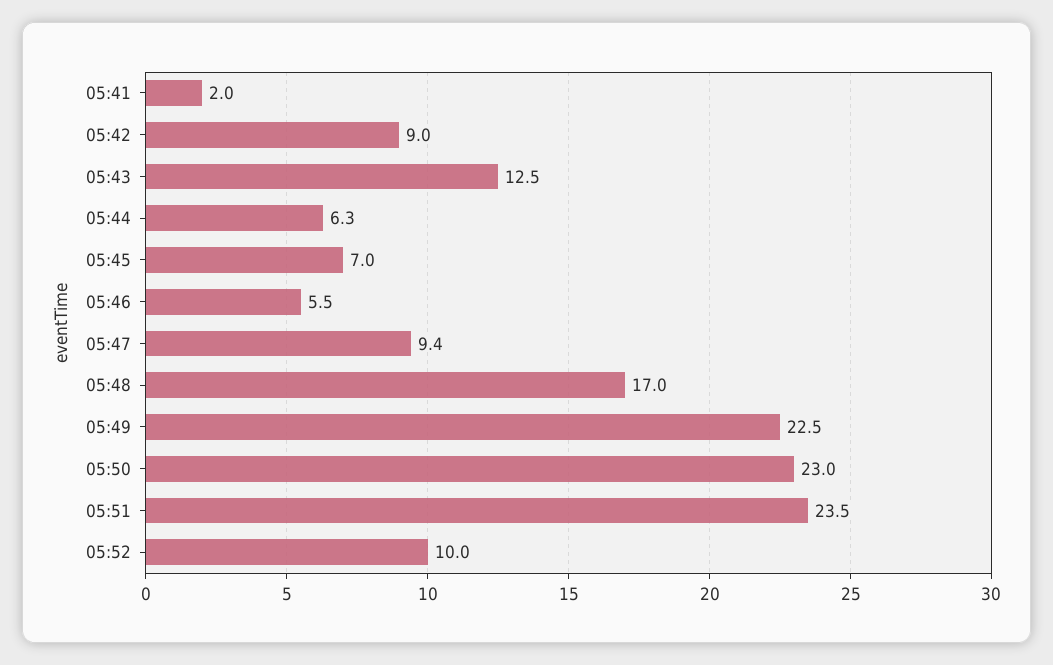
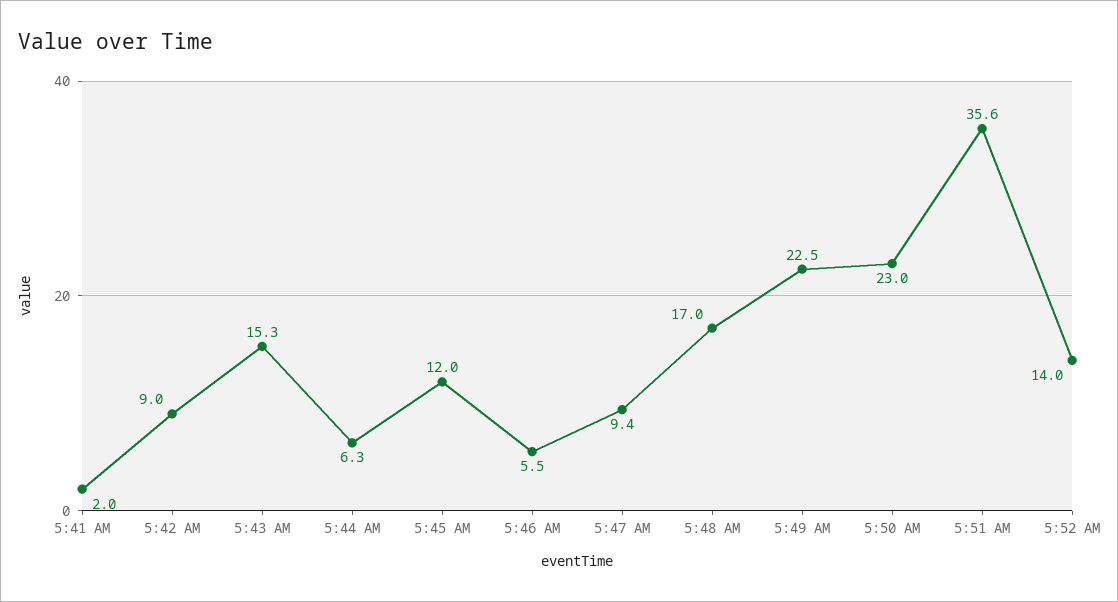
05:43: 12.5 -> 15.3
05:45: 7 -> 12
05:51: 23.5 -> 35.6
05:52: 10 -> 14

